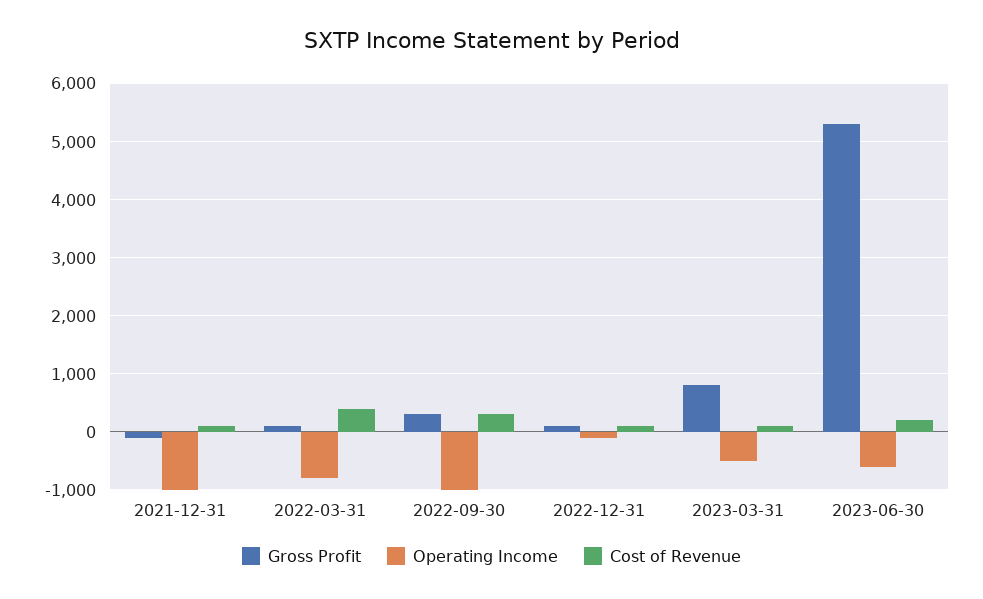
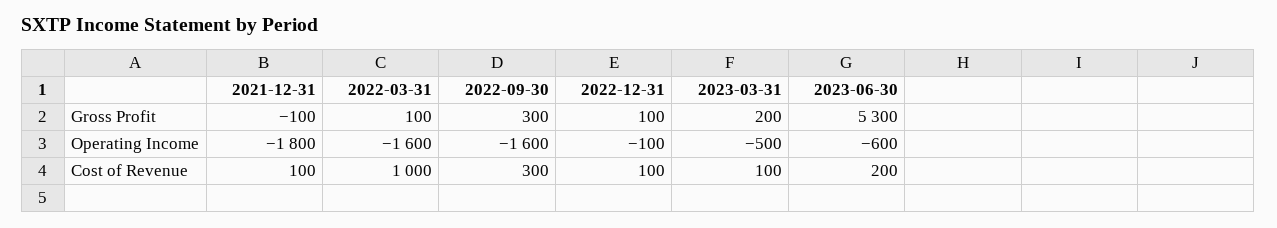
Operating Income, 2021-12-31: -1000 -> -1800
Operating Income, 2022-03-31: -800 -> -1600
Cost of Revenue, 2022-03-31: 400 -> 1000
Operating Income, 2022-09-30: -1000 -> -1600
Gross Profit, 2023-03-31: 800 -> 200

